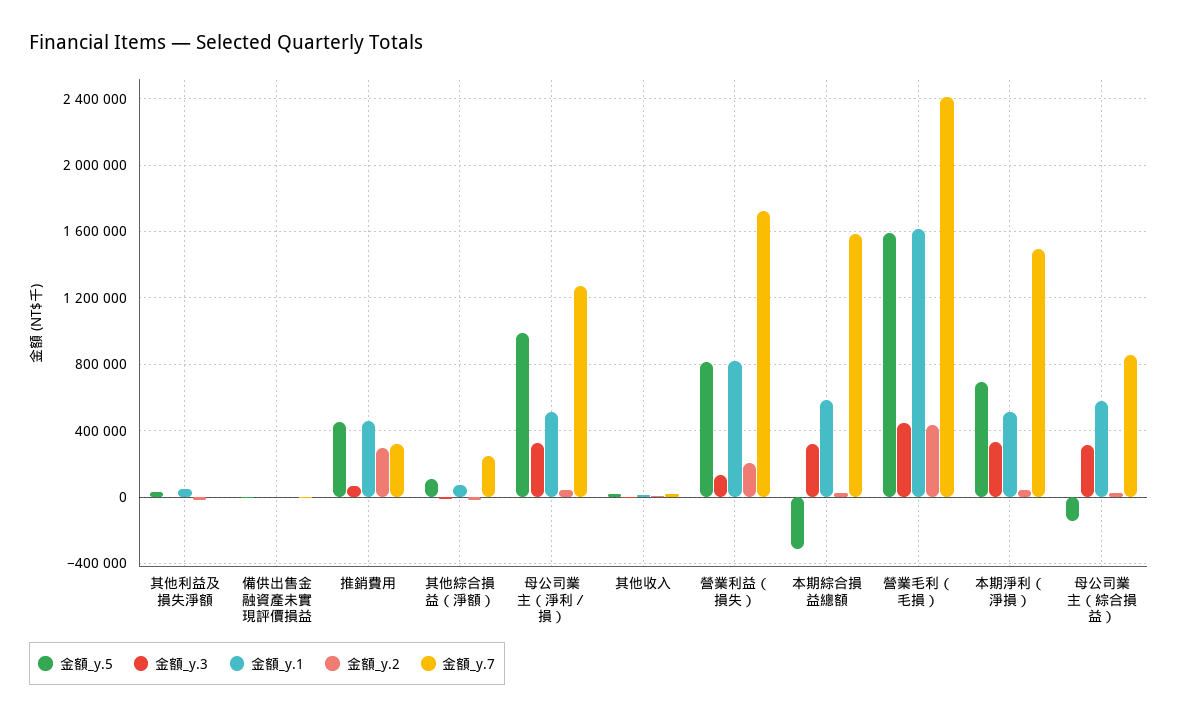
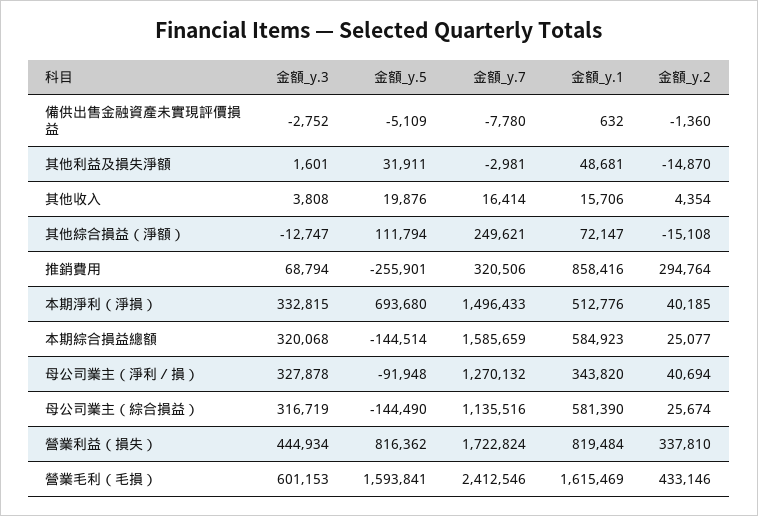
金額_y.5, 推銷費用: 450000 -> -255901
金額_y.1, 推銷費用: 450000 -> 858416
金額_y.5, 母公司業主（淨利／損）: 1000000 -> -91948
金額_y.1, 母公司業主（淨利／損）: 500000 -> 343820
金額_y.3, 營業利益（損失）: 150000 -> 444934
金額_y.2, 營業利益（損失）: 200000 -> 337810
金額_y.5, 本期綜合損益總額: -300000 -> -144514
金額_y.3, 營業毛利（毛損）: 450000 -> 601153
金額_y.7, 母公司業主（綜合損益）: 850000 -> 1135516

